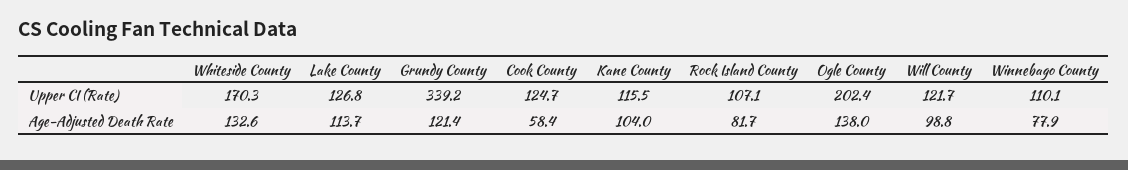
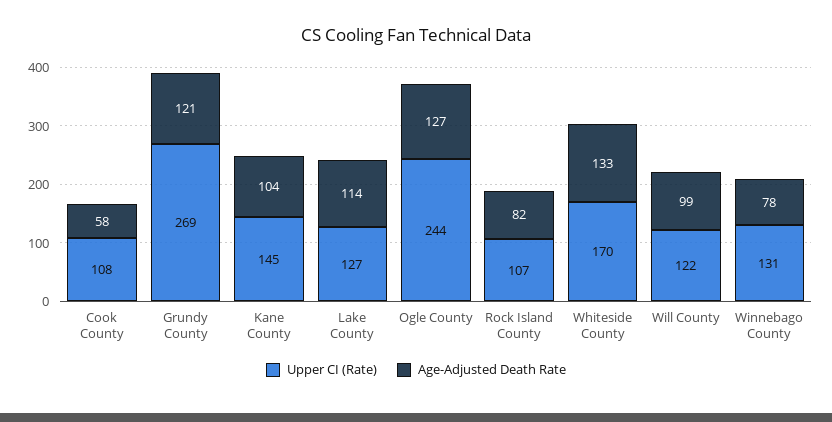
Upper CI (Rate), Grundy County: 339.2 -> 269
Upper CI (Rate), Cook County: 124.7 -> 108
Upper CI (Rate), Kane County: 115.5 -> 145
Upper CI (Rate), Ogle County: 202.4 -> 244
Upper CI (Rate), Winnebago County: 110.1 -> 131
Age-Adjusted Death Rate, Ogle County: 138 -> 127

